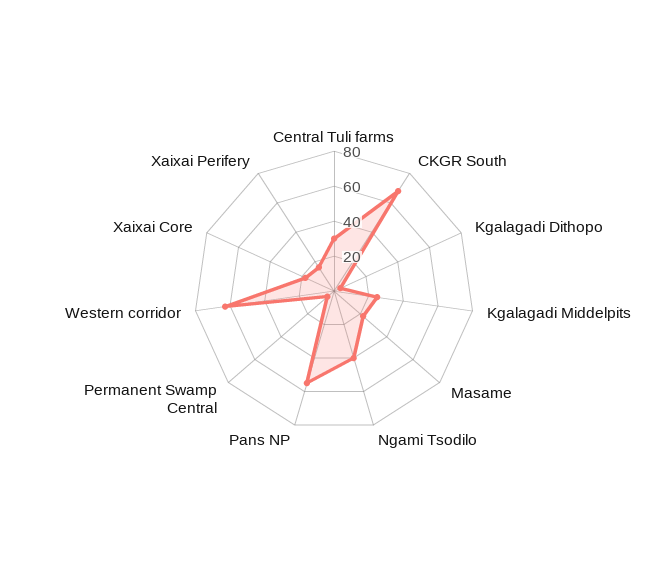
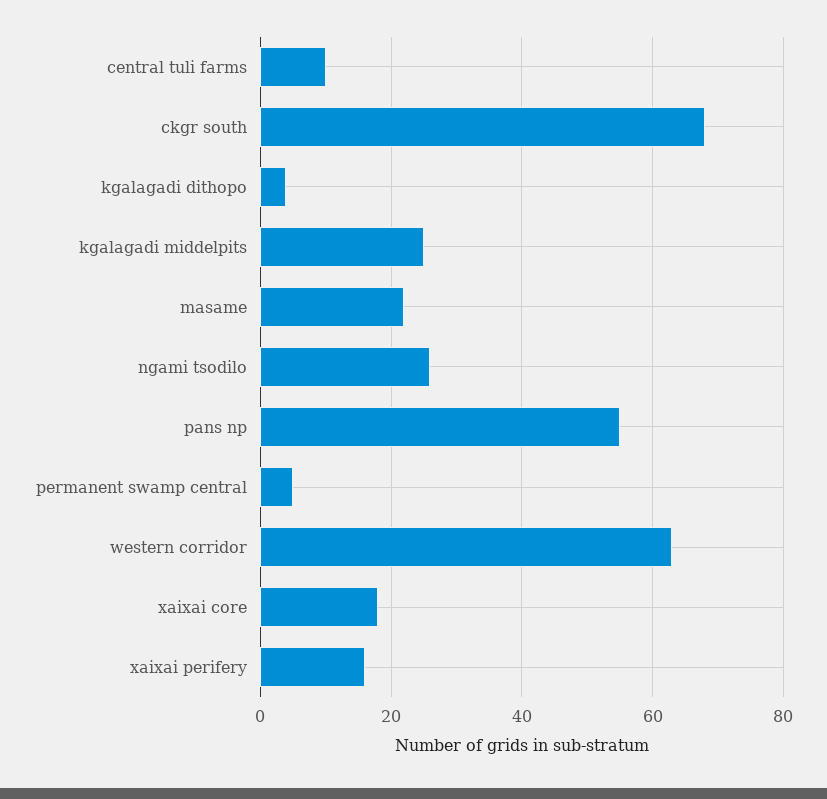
Central Tuli farms: 30 -> 10
Ngami Tsodilo: 40 -> 25

